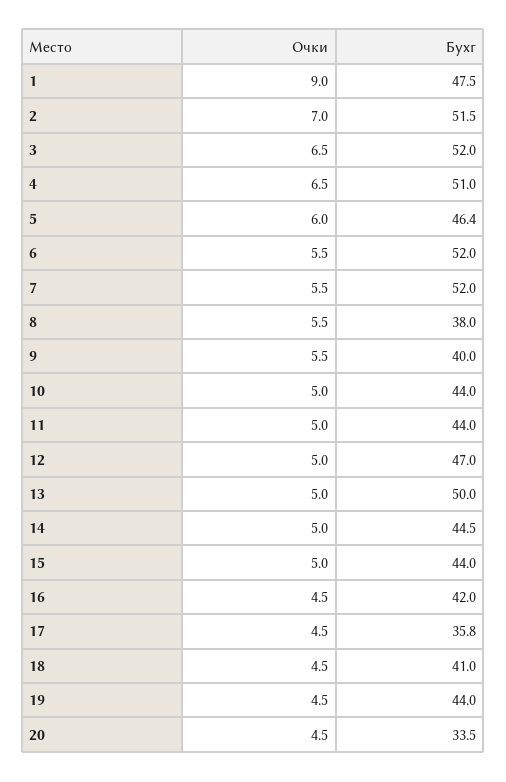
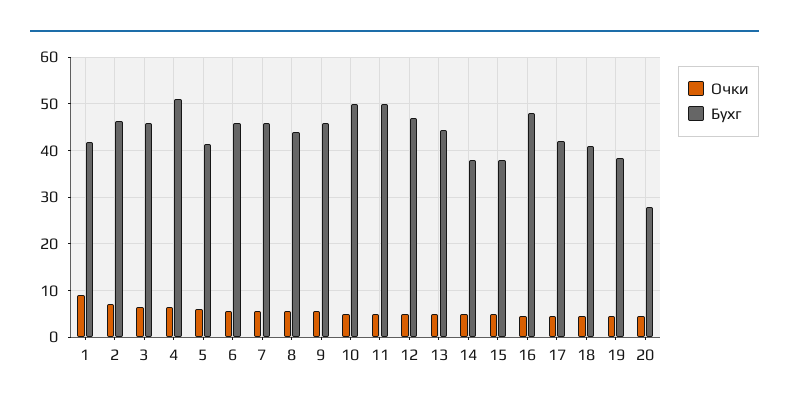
Бухг, 1: 47.5 -> 42
Бухг, 2: 51.5 -> 46
Бухг, 3: 52 -> 46
Бухг, 5: 46.4 -> 42
Бухг, 6: 52 -> 46
Бухг, 7: 52 -> 46
Бухг, 8: 38 -> 44
Бухг, 9: 40 -> 46
Бухг, 10: 44 -> 50
Бухг, 11: 44 -> 50
Бухг, 13: 50 -> 44
Бухг, 14: 44.5 -> 38
Бухг, 15: 44 -> 38
Бухг, 16: 42 -> 48
Бухг, 17: 35.8 -> 42
Бухг, 19: 44 -> 38
Бухг, 20: 33.5 -> 28

